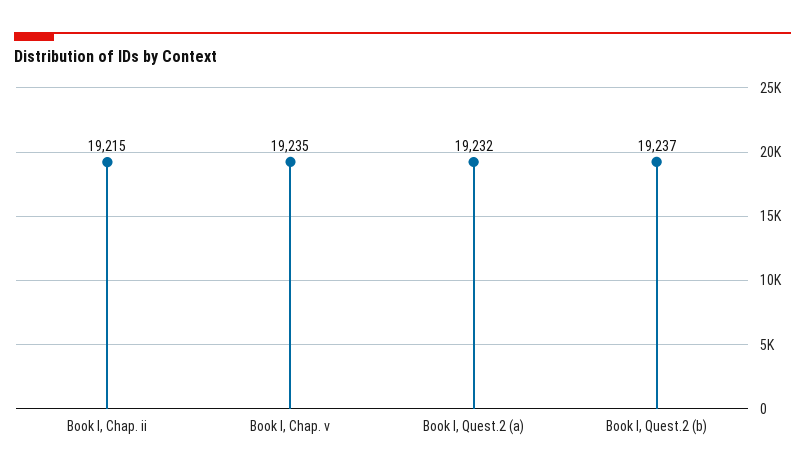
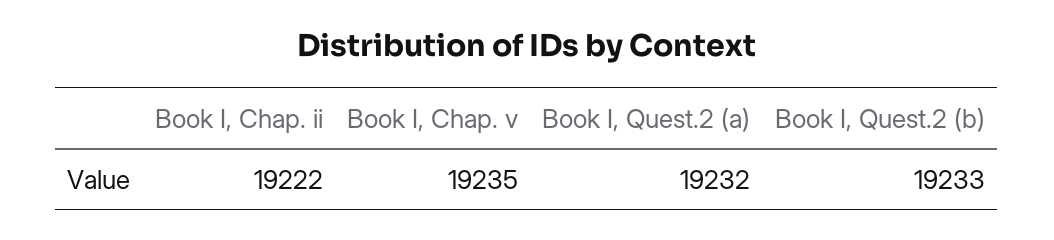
Book I, Chap. ii: 19215 -> 19222
Book I, Quest.2 (b): 19237 -> 19233

